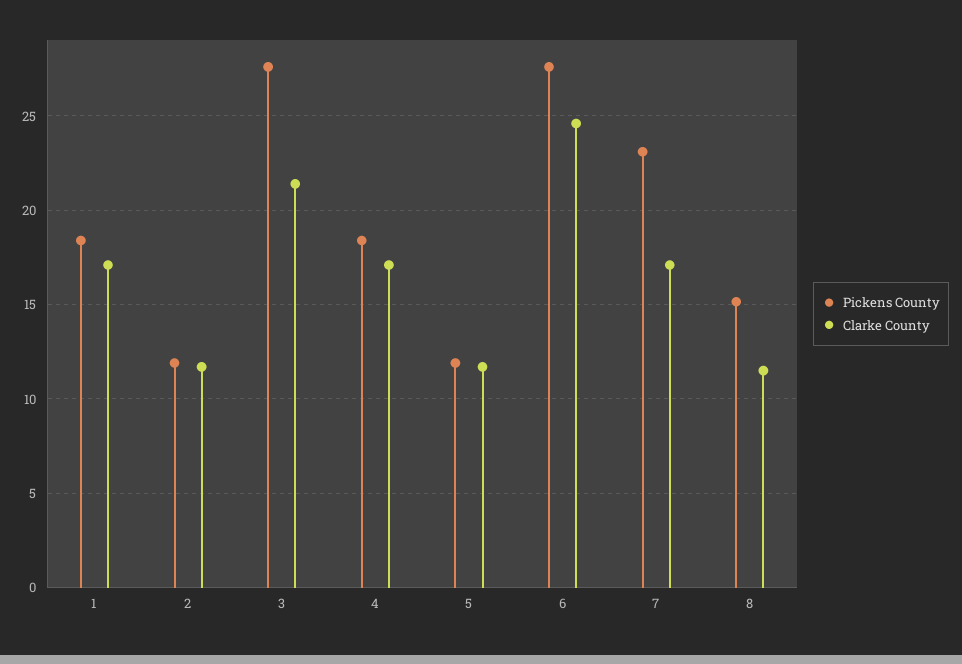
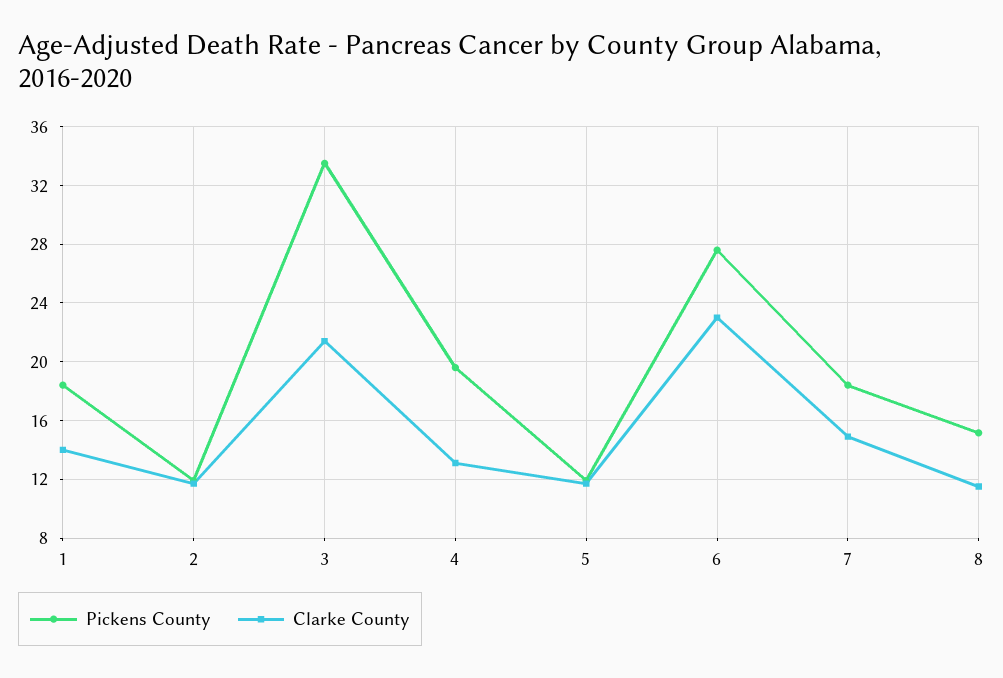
Clarke County, 1: 17 -> 14
Pickens County, 3: 27.5 -> 33.5
Pickens County, 4: 18.5 -> 19.5
Clarke County, 4: 17 -> 13
Clarke County, 6: 24.5 -> 23
Pickens County, 7: 23 -> 18.5
Clarke County, 7: 17 -> 15

